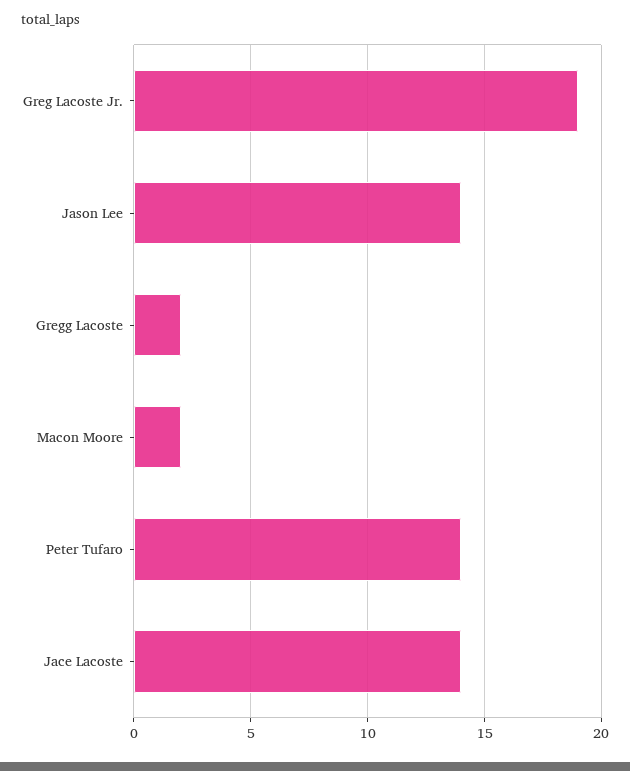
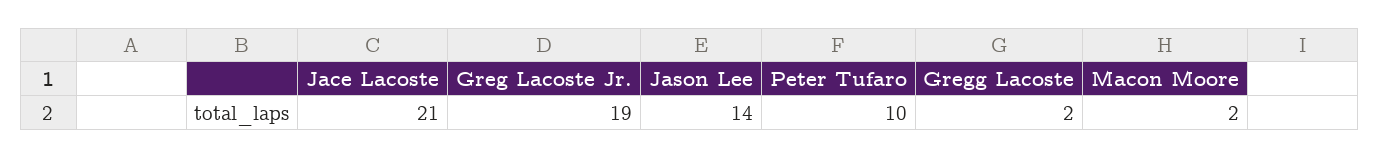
Peter Tufaro: 14 -> 10
Jace Lacoste: 14 -> 21

